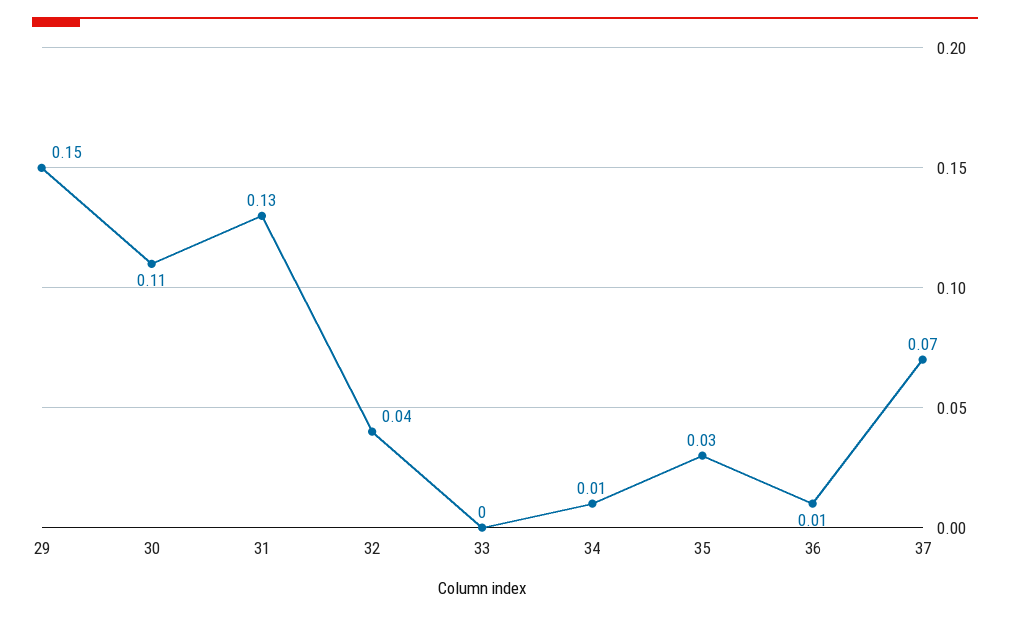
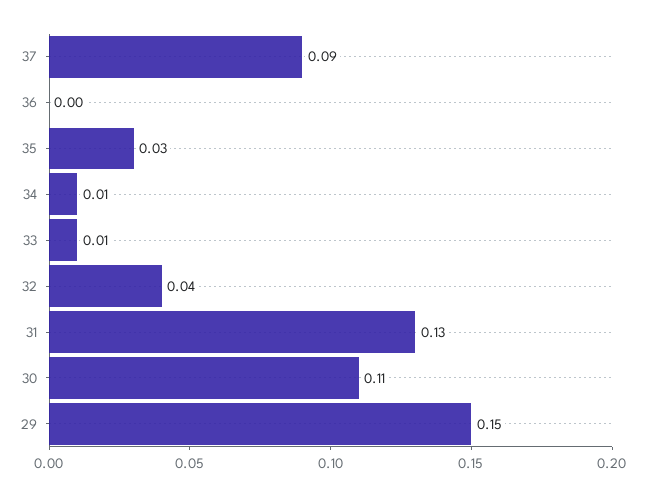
33: 0 -> 0.01
36: 0.01 -> 0
37: 0.07 -> 0.09

